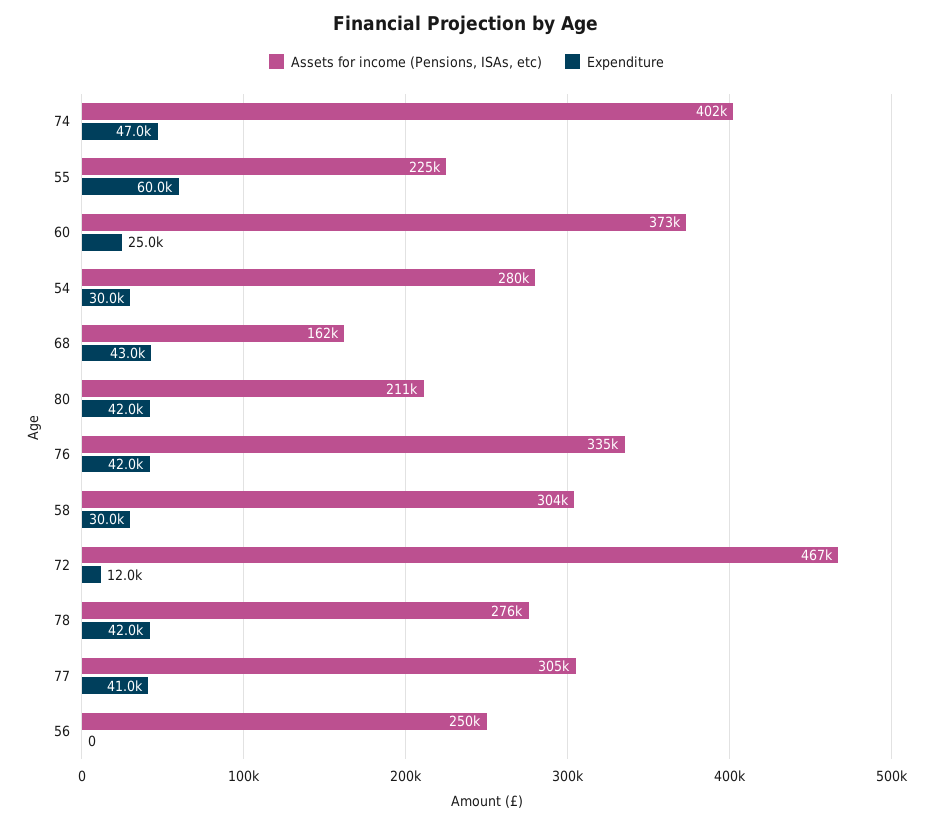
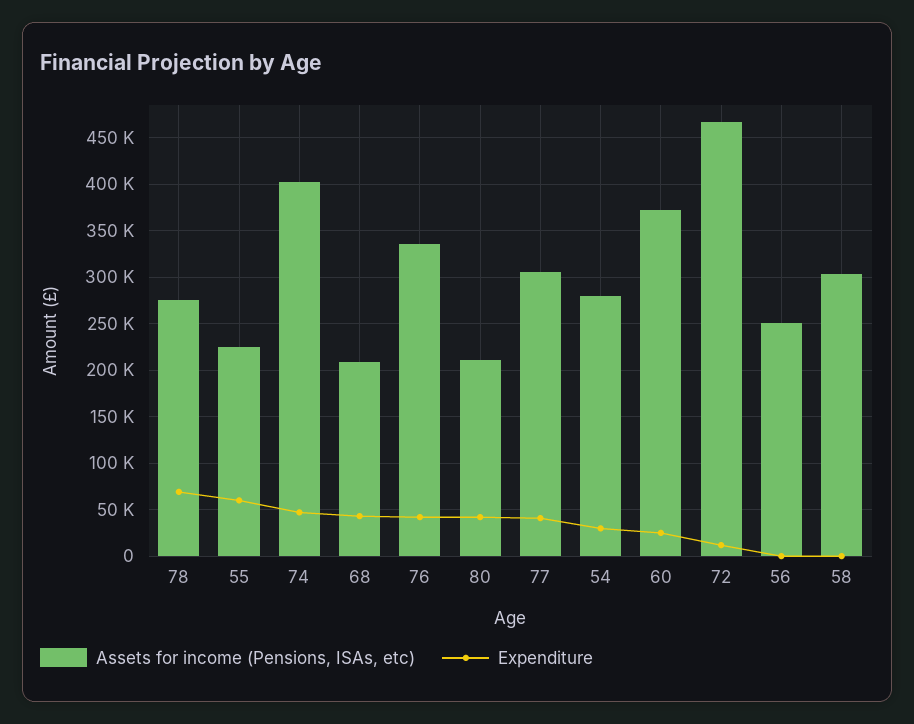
Assets for income (Pensions, ISAs, etc), 68: 162000 -> 210000
Expenditure, 58: 30000 -> 0
Expenditure, 78: 42000 -> 70000

